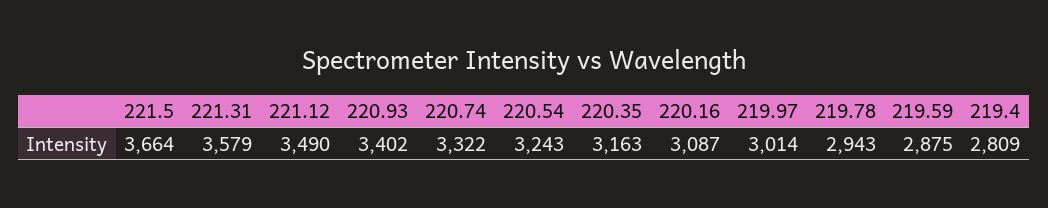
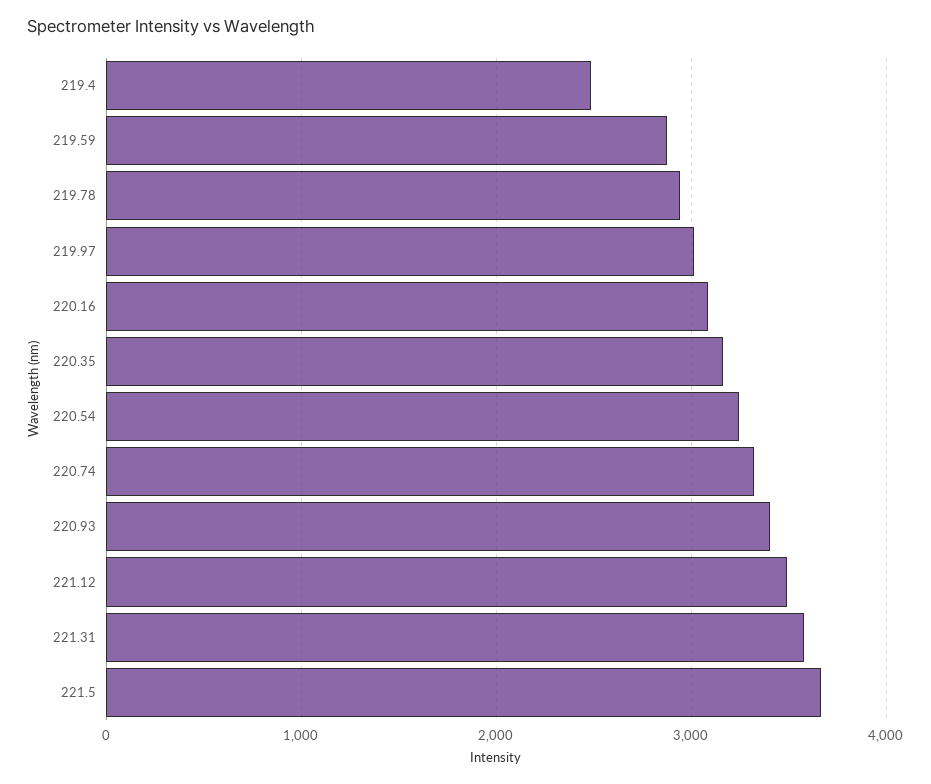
219.4: 2809 -> 2500

